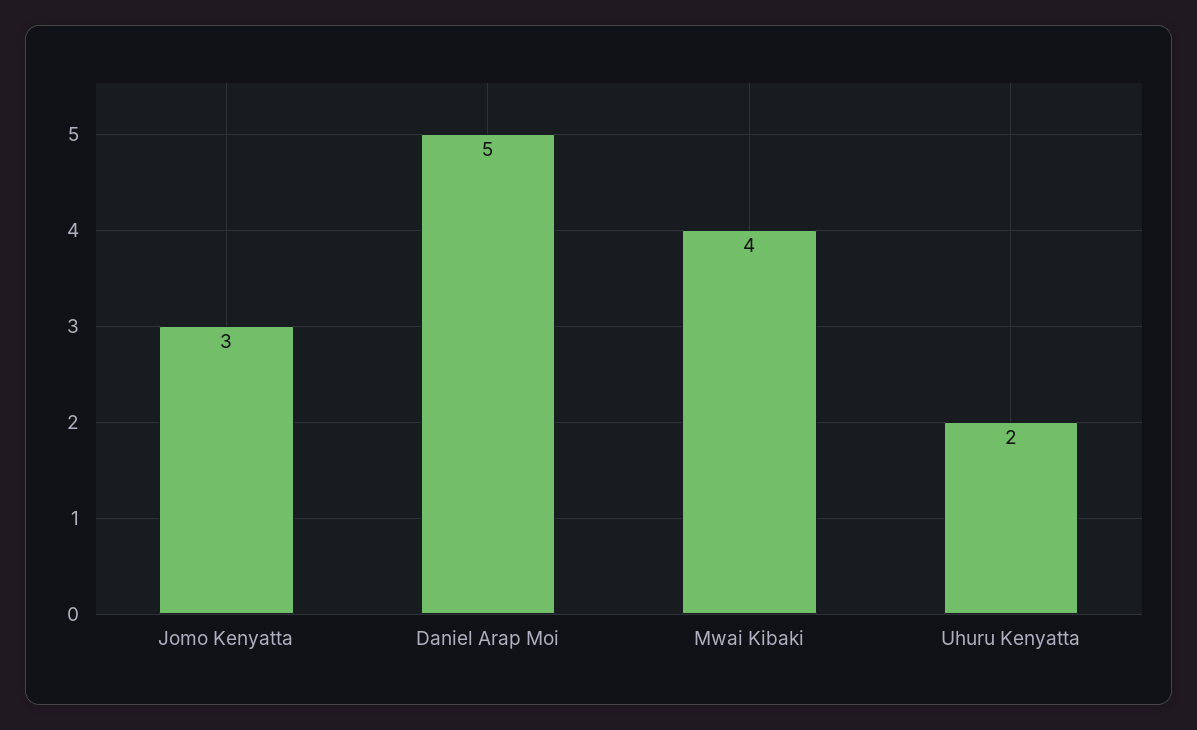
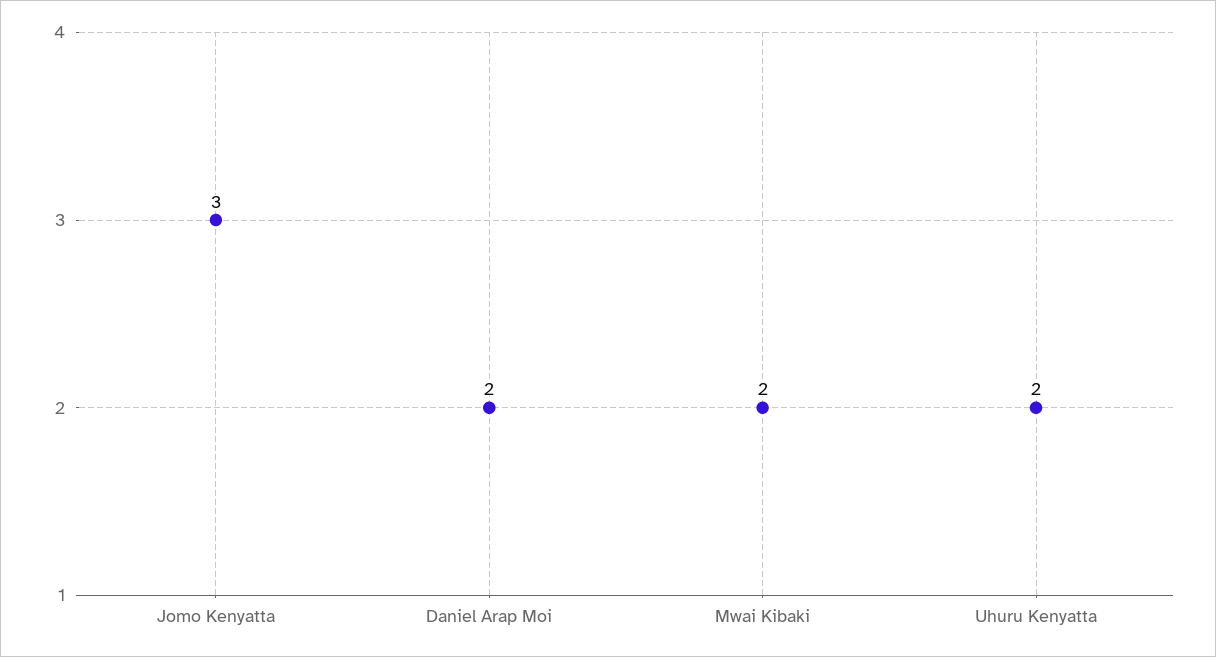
Daniel Arap Moi: 5 -> 2
Mwai Kibaki: 4 -> 2

